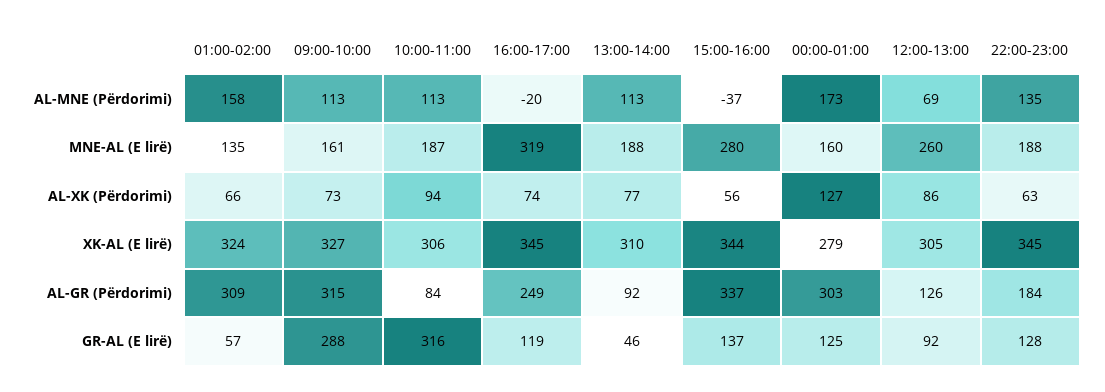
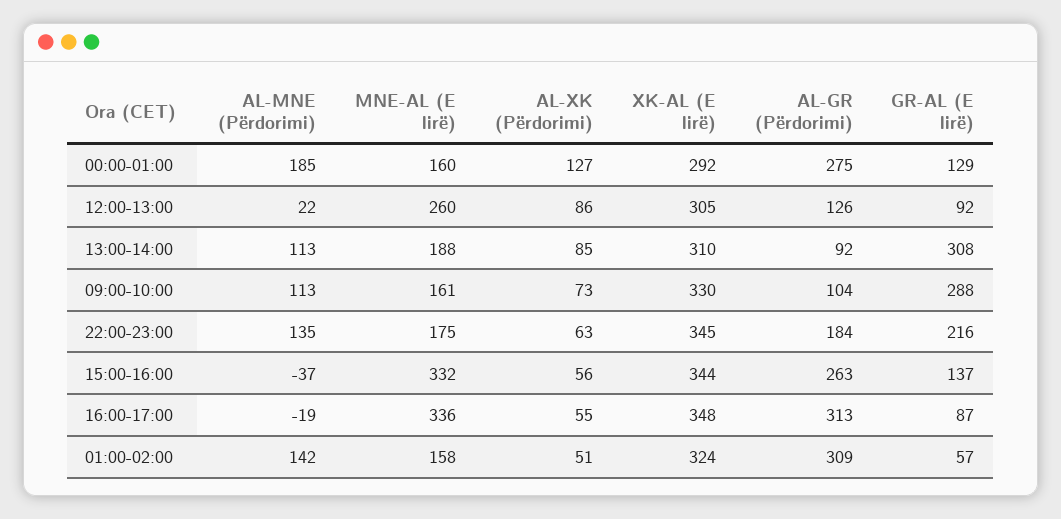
01:00-02:00, AL-MNE (Përdorimi): 158 -> 142
10:00-11:00, AL-MNE (Përdorimi): 113 -> none
16:00-17:00, AL-MNE (Përdorimi): -20 -> -19
00:00-01:00, AL-MNE (Përdorimi): 173 -> 185
12:00-13:00, AL-MNE (Përdorimi): 69 -> 22
01:00-02:00, MNE-AL (E lirë): 135 -> 158
10:00-11:00, MNE-AL (E lirë): 187 -> none
16:00-17:00, MNE-AL (E lirë): 319 -> 336
15:00-16:00, MNE-AL (E lirë): 280 -> 332
22:00-23:00, MNE-AL (E lirë): 188 -> 175
01:00-02:00, AL-XK (Përdorimi): 66 -> 51
10:00-11:00, AL-XK (Përdorimi): 94 -> none
16:00-17:00, AL-XK (Përdorimi): 74 -> 55
13:00-14:00, AL-XK (Përdorimi): 77 -> 85
09:00-10:00, XK-AL (E lirë): 327 -> 330
10:00-11:00, XK-AL (E lirë): 306 -> none
16:00-17:00, XK-AL (E lirë): 345 -> 348
00:00-01:00, XK-AL (E lirë): 279 -> 292
09:00-10:00, AL-GR (Përdorimi): 315 -> 104
10:00-11:00, AL-GR (Përdorimi): 84 -> none
16:00-17:00, AL-GR (Përdorimi): 249 -> 313
15:00-16:00, AL-GR (Përdorimi): 337 -> 263
00:00-01:00, AL-GR (Përdorimi): 303 -> 275
10:00-11:00, GR-AL (E lirë): 316 -> none
16:00-17:00, GR-AL (E lirë): 119 -> 87
13:00-14:00, GR-AL (E lirë): 46 -> 308
00:00-01:00, GR-AL (E lirë): 125 -> 129
22:00-23:00, GR-AL (E lirë): 128 -> 216

